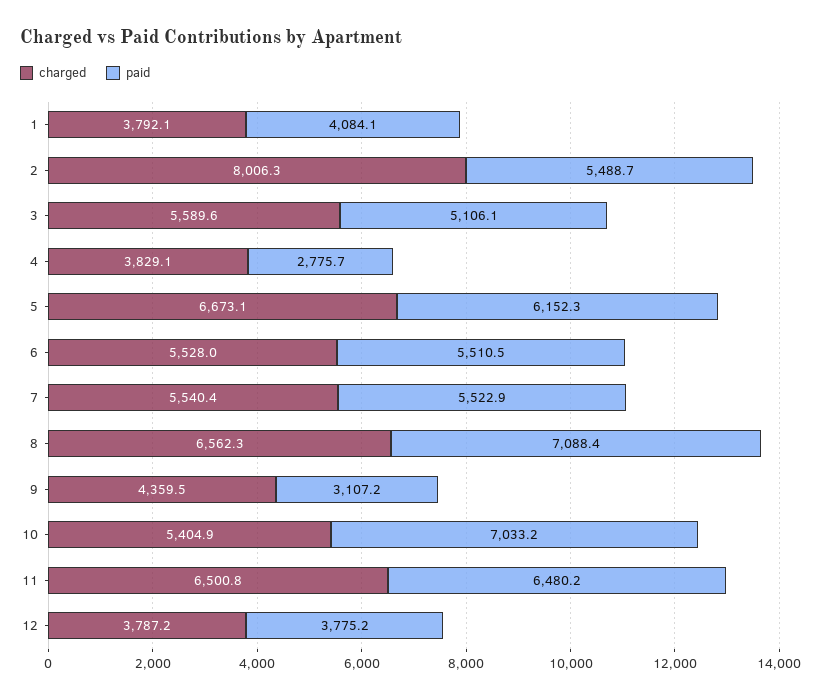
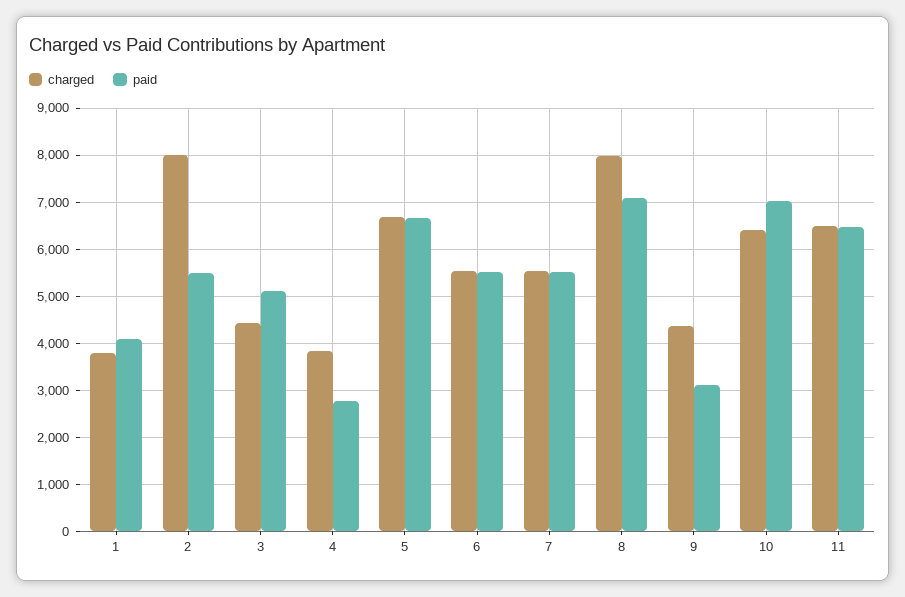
charged, 3: 5589.6 -> 4400
paid, 5: 6152.3 -> 6600
charged, 8: 6562.3 -> 8000
charged, 10: 5404.9 -> 6400
charged, 12: 3787.2 -> none
paid, 12: 3775.2 -> none

